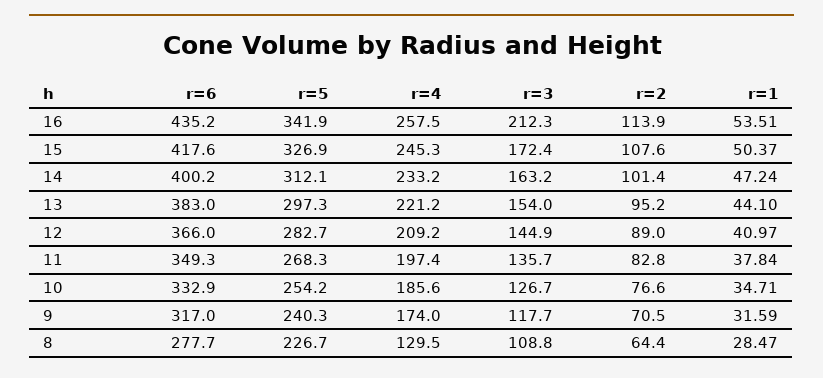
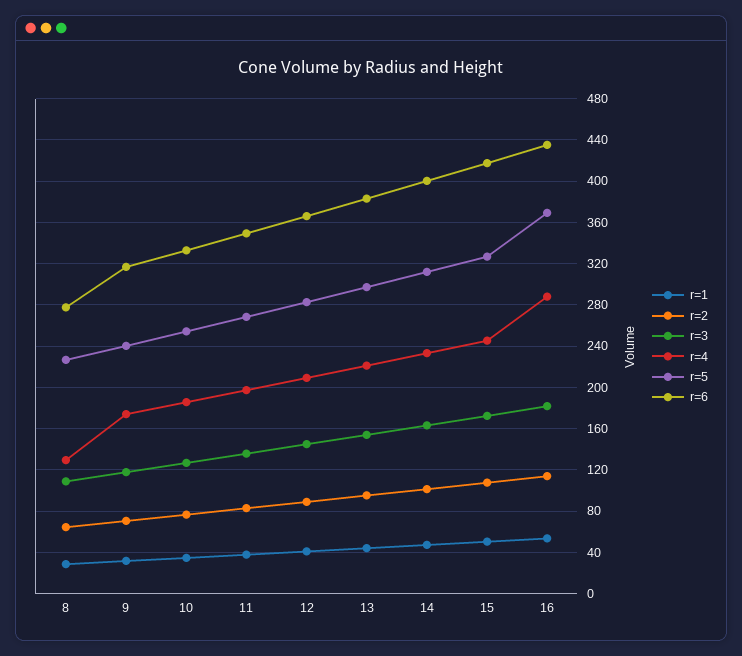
r=5, 16: 341.9 -> 370
r=4, 16: 257.5 -> 290
r=3, 16: 212.3 -> 180

